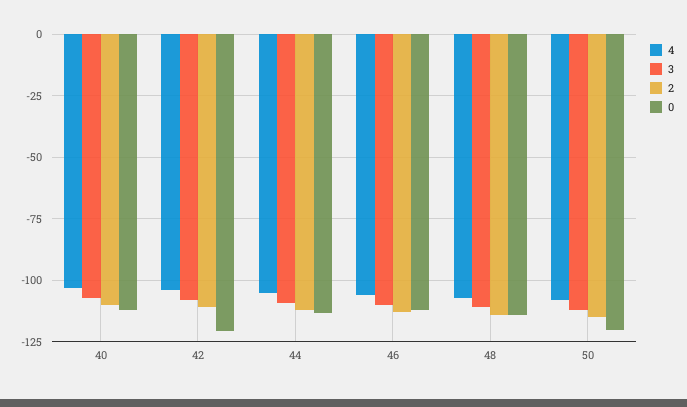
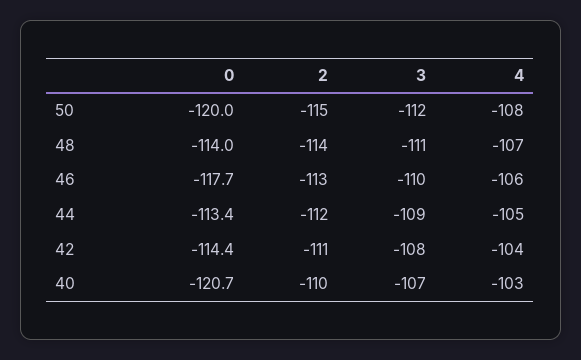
0, 40: -112.5 -> -120.7
0, 42: -120 -> -114.4
0, 46: -112.5 -> -117.7

